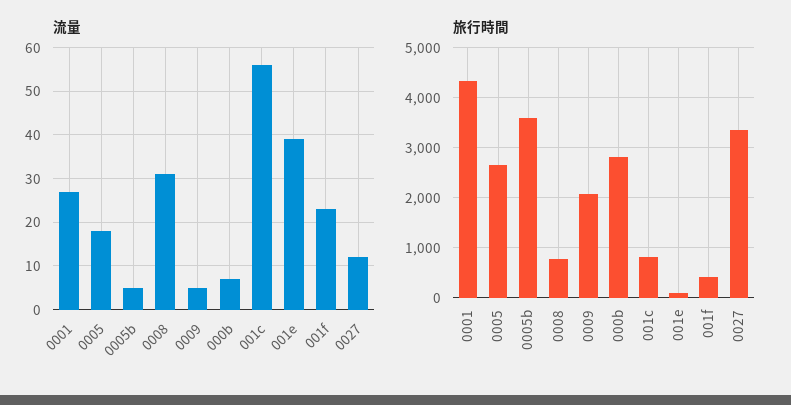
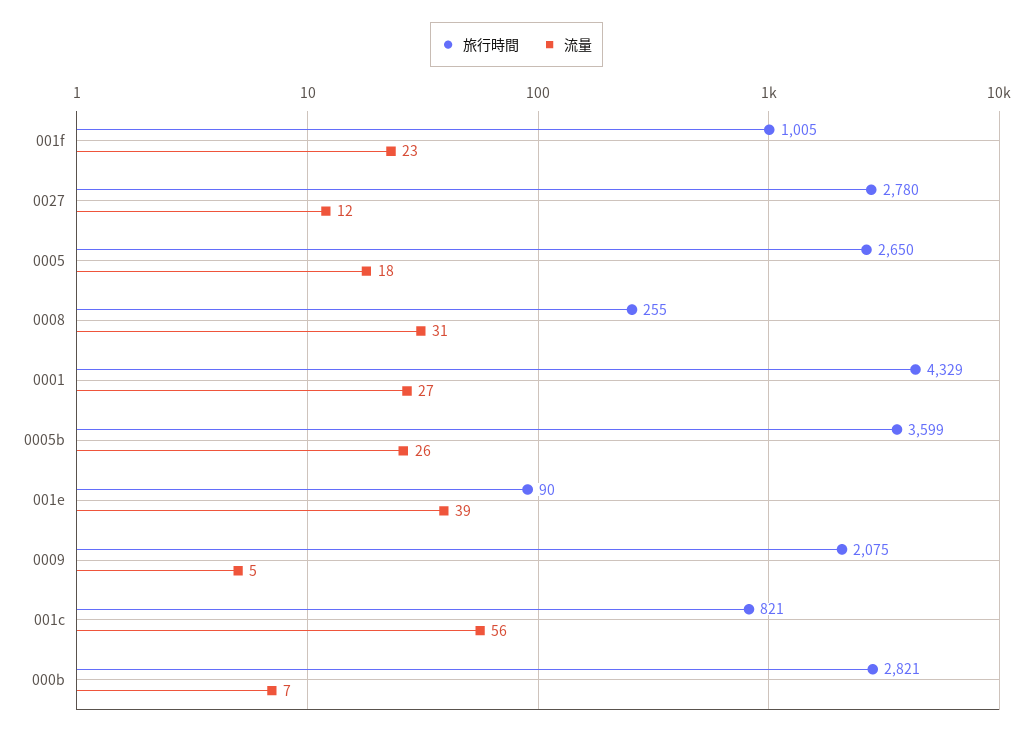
流量, 0005b: 5 -> 26
旅行時間, 0008: 800 -> 255
旅行時間, 001f: 400 -> 1005
旅行時間, 0027: 3400 -> 2780

